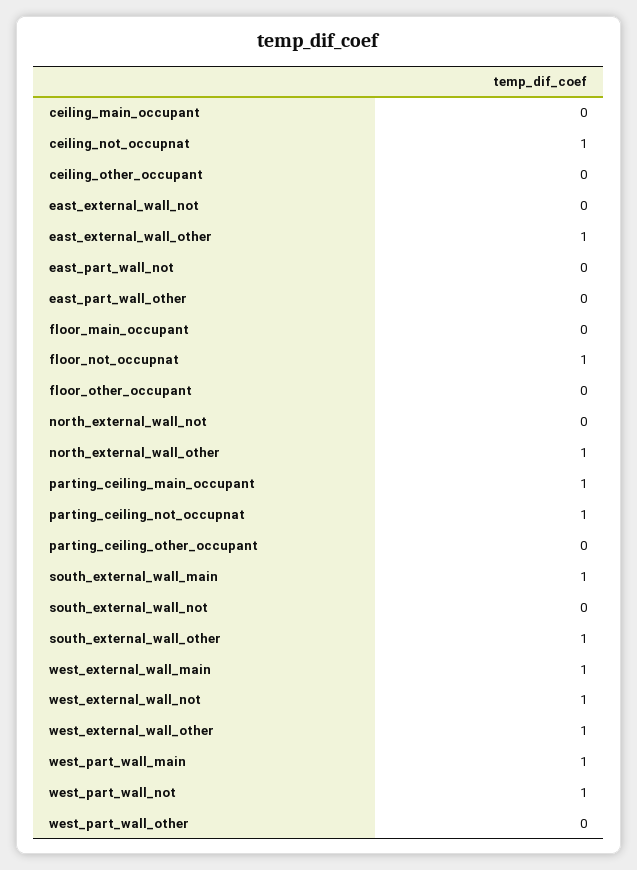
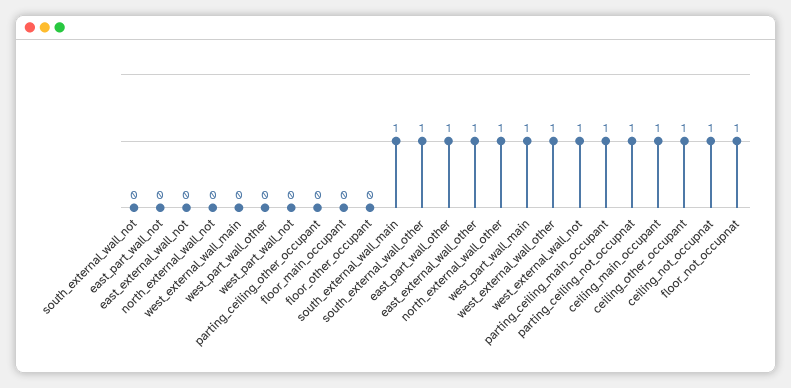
ceiling_main_occupant: 0 -> 1
ceiling_other_occupant: 0 -> 1
east_part_wall_other: 0 -> 1
west_external_wall_main: 1 -> 0
west_part_wall_not: 1 -> 0

